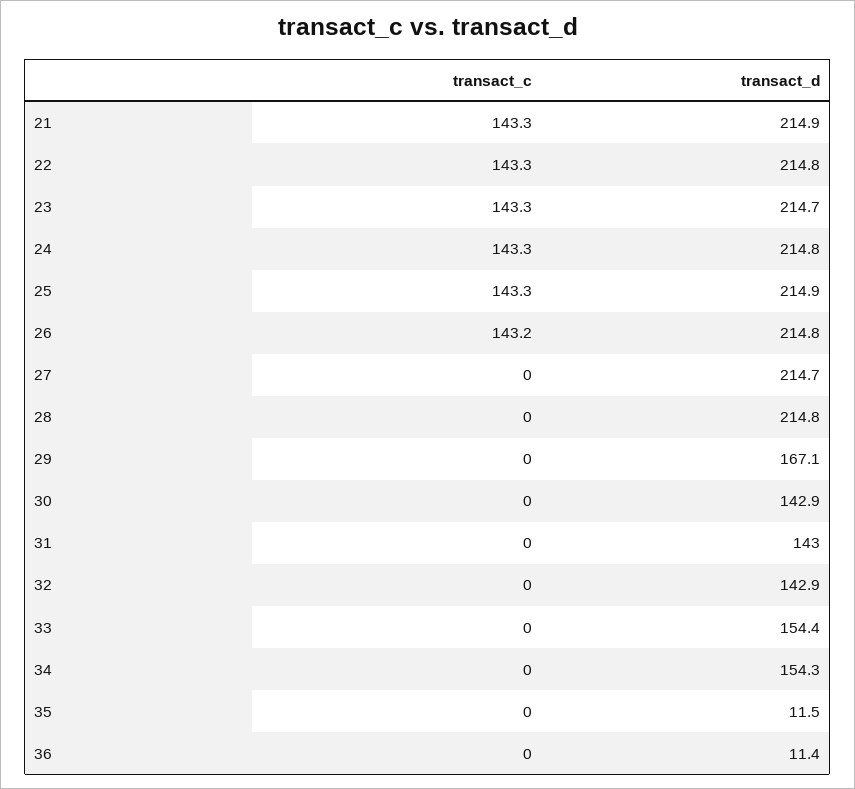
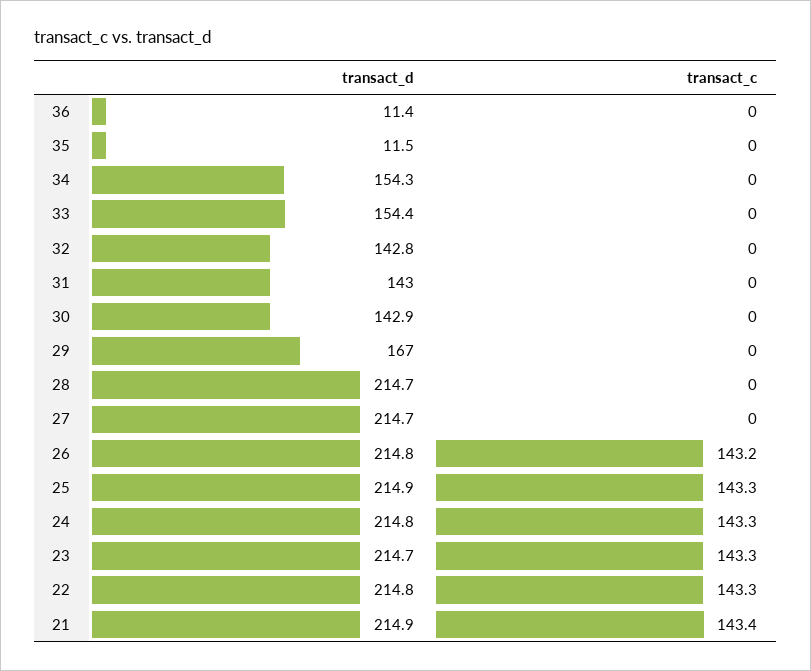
transact_c, 21: 143.3 -> 143.4
transact_d, 28: 214.8 -> 214.7
transact_d, 29: 167.1 -> 167
transact_d, 32: 142.9 -> 142.8

